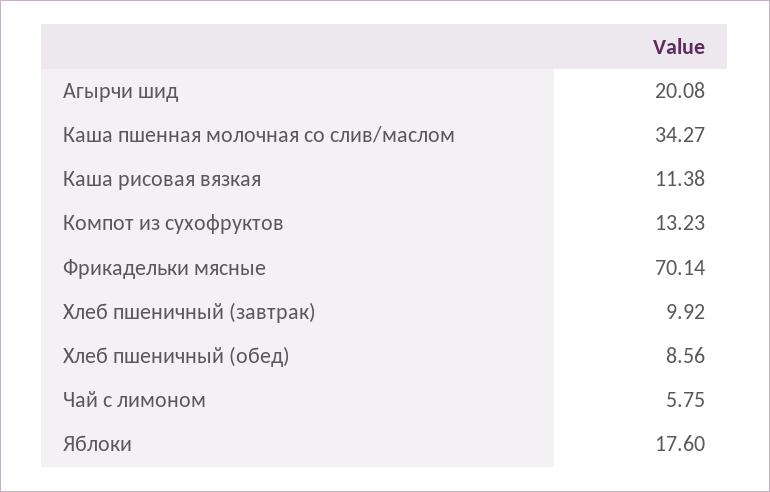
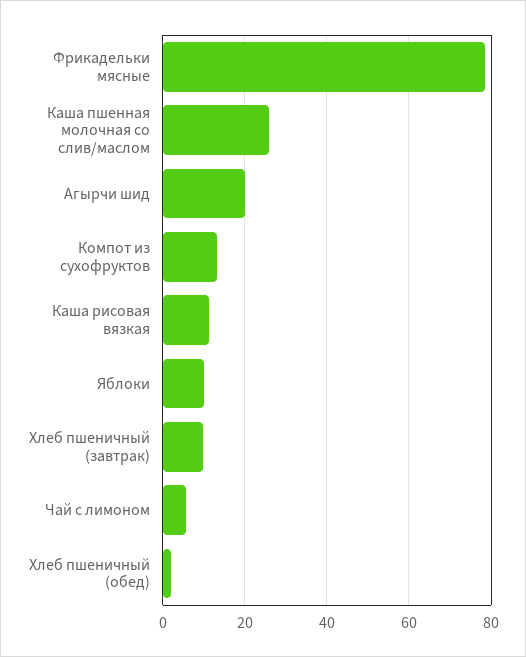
Каша пшенная молочная со слив/маслом: 34.27 -> 26
Фрикадельки мясные: 70.14 -> 78
Хлеб пшеничный (обед): 8.56 -> 2
Яблоки: 17.6 -> 10

